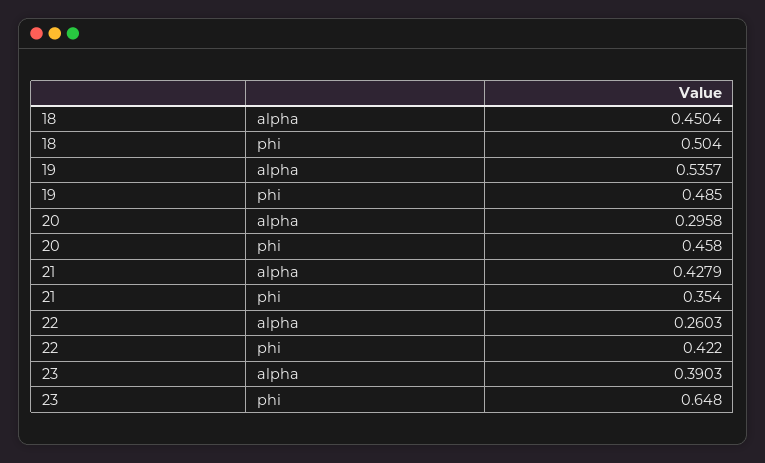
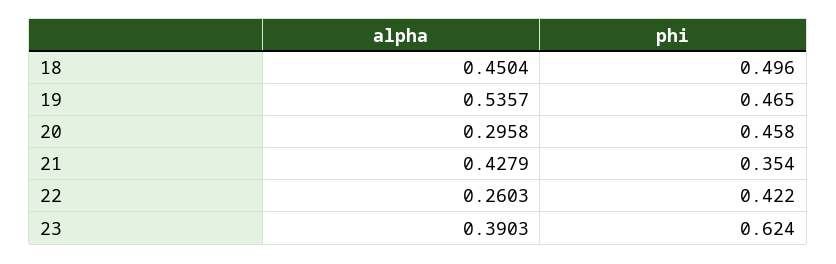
18, phi: 0.504 -> 0.496
19, phi: 0.485 -> 0.465
23, phi: 0.648 -> 0.624

